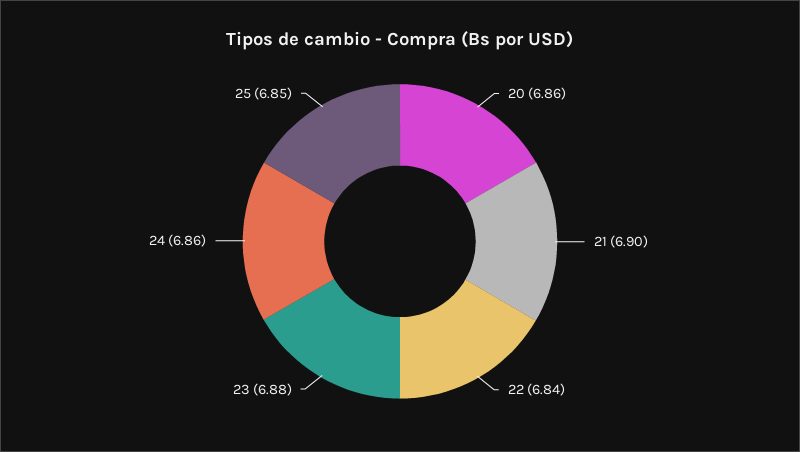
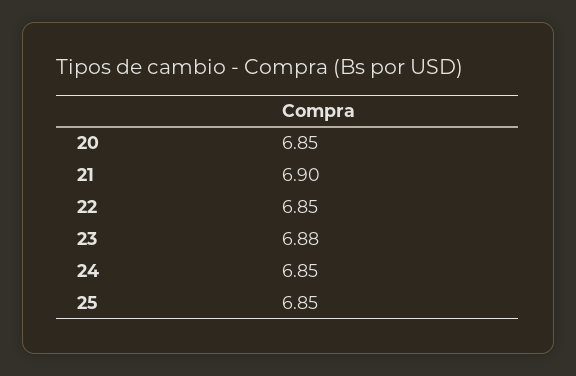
20: 6.86 -> 6.85
22: 6.84 -> 6.85
24: 6.86 -> 6.85

